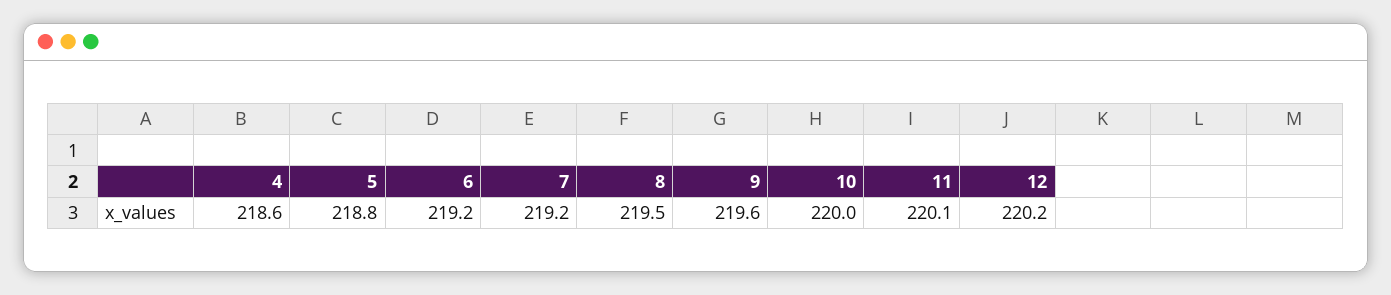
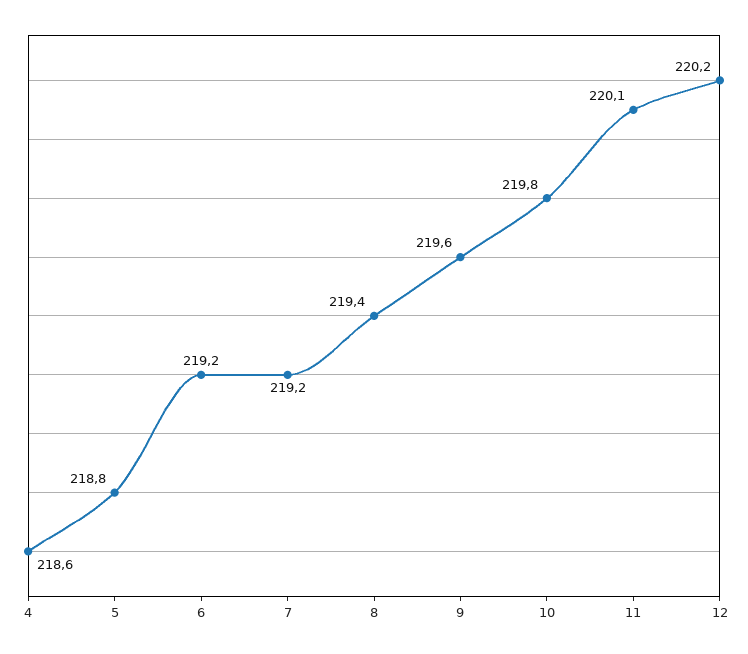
8: 219.5 -> 219.4
10: 220 -> 219.8

